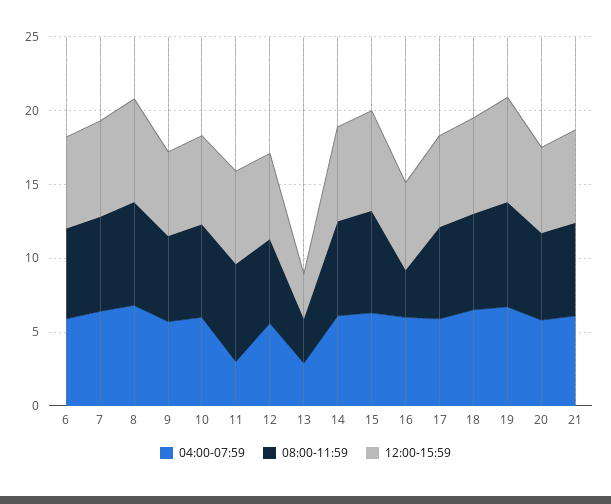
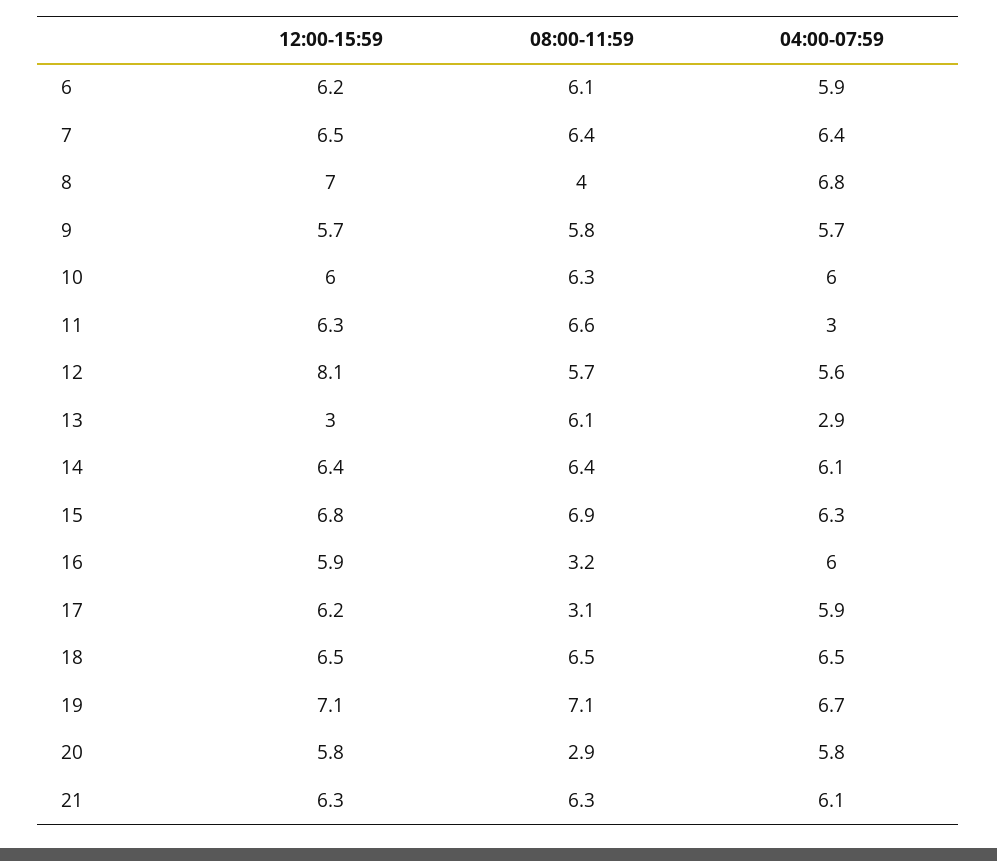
08:00-11:59, 8: 7 -> 4
12:00-15:59, 12: 6 -> 8.1
08:00-11:59, 13: 3 -> 6.1
08:00-11:59, 17: 6 -> 3.1
08:00-11:59, 20: 6 -> 2.9

